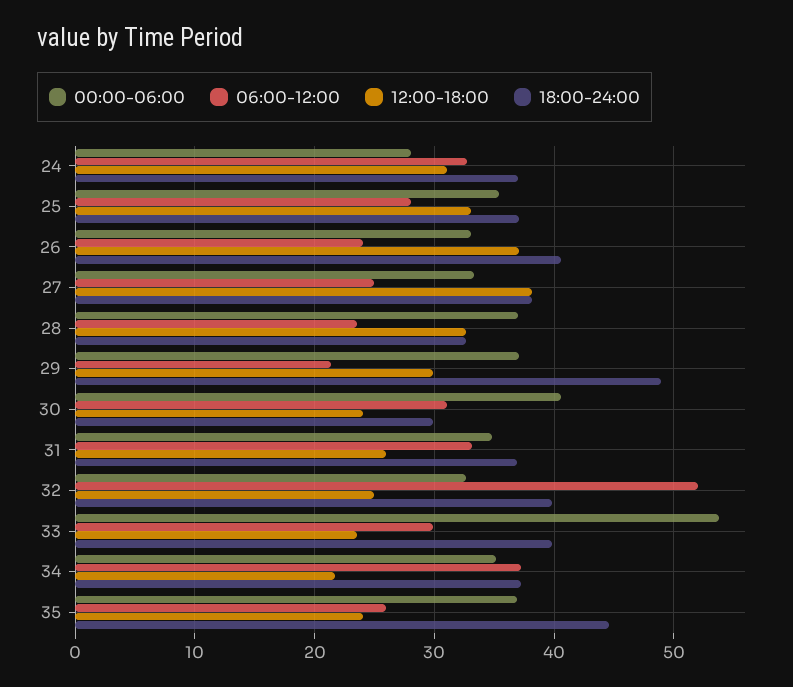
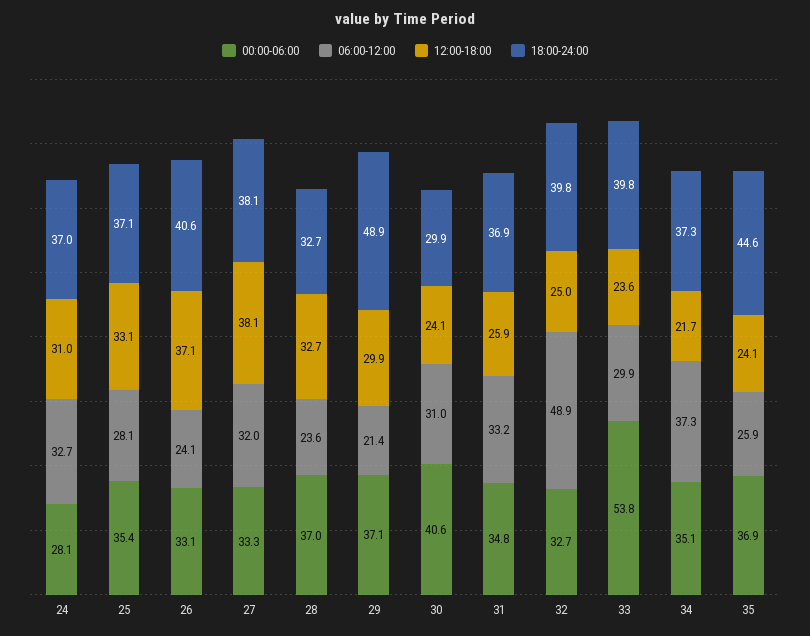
06:00-12:00, 27: 25 -> 32
06:00-12:00, 32: 52 -> 48.9

